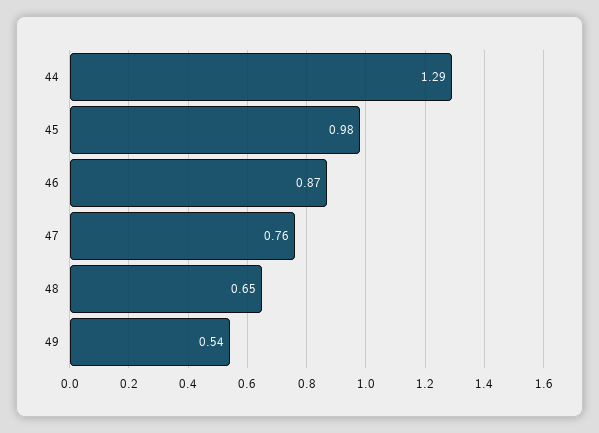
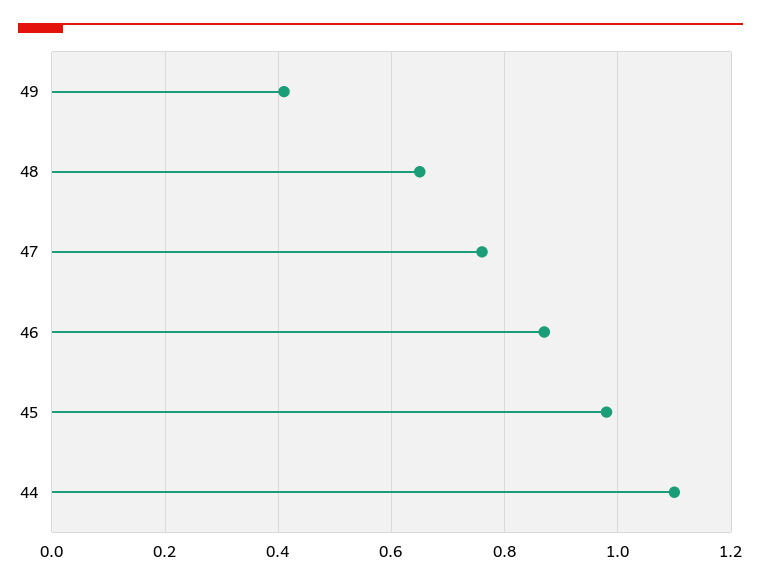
44: 1.29 -> 1.1
49: 0.54 -> 0.4

